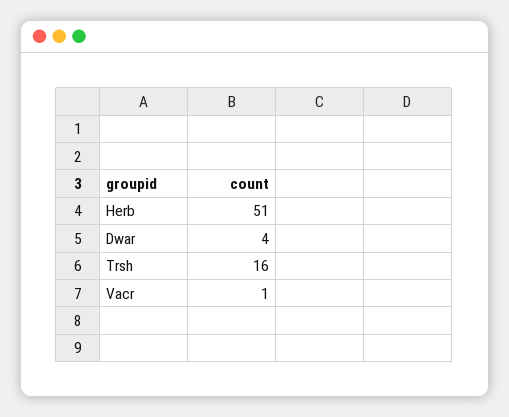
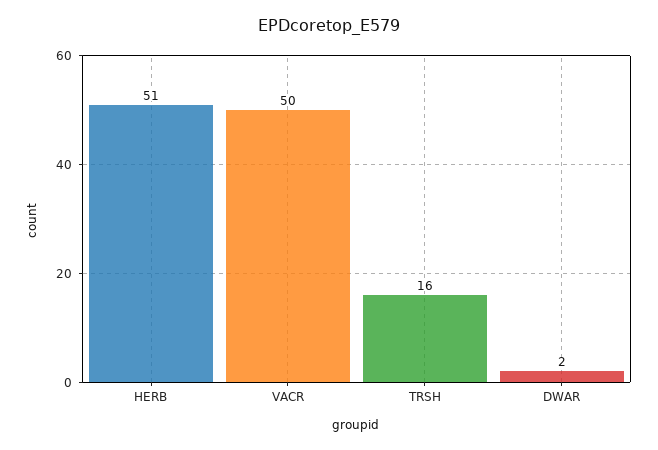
Dwar: 4 -> 2
Vacr: 1 -> 50

